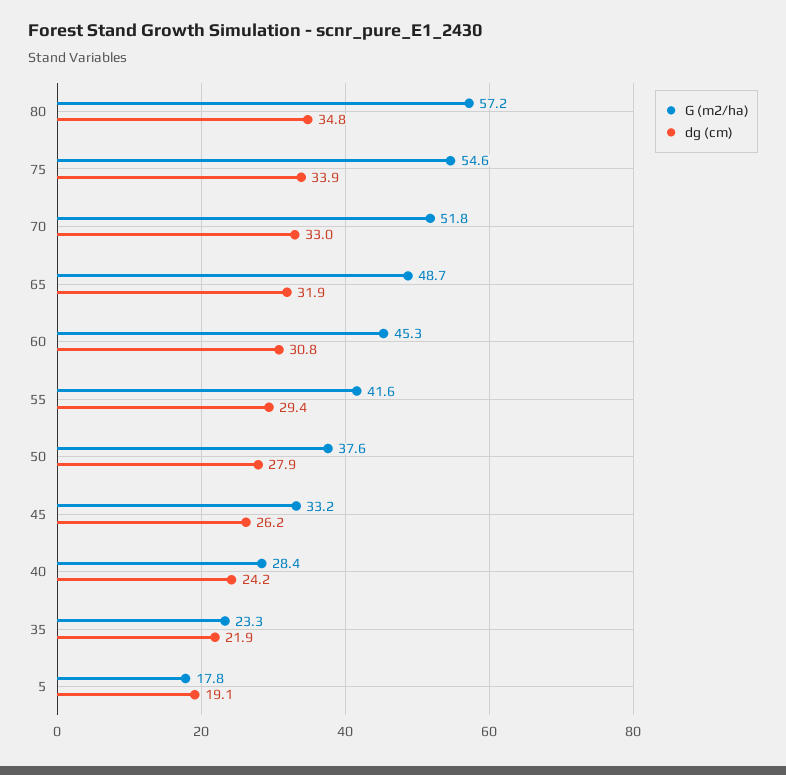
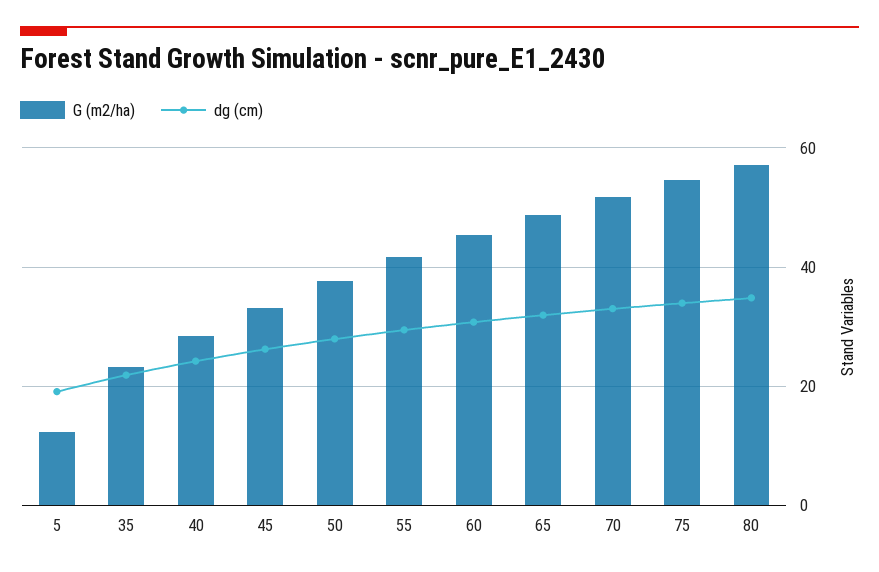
G (m2/ha), 5: 17.8 -> 12

